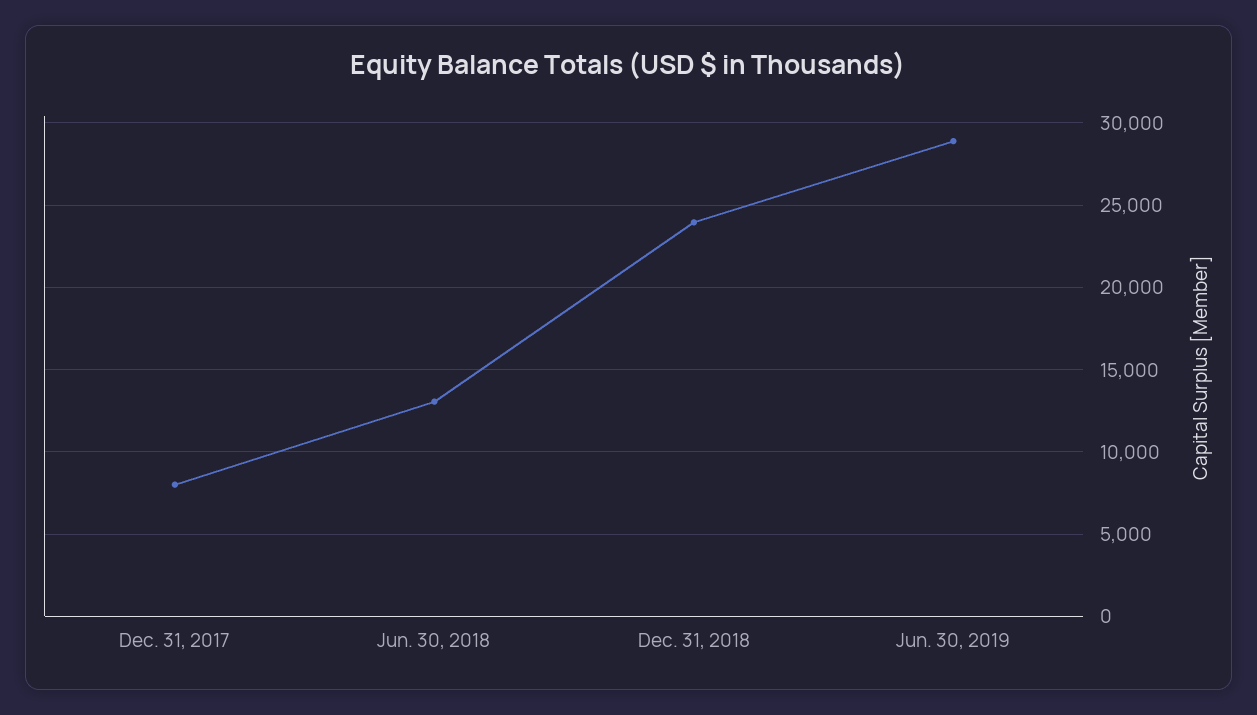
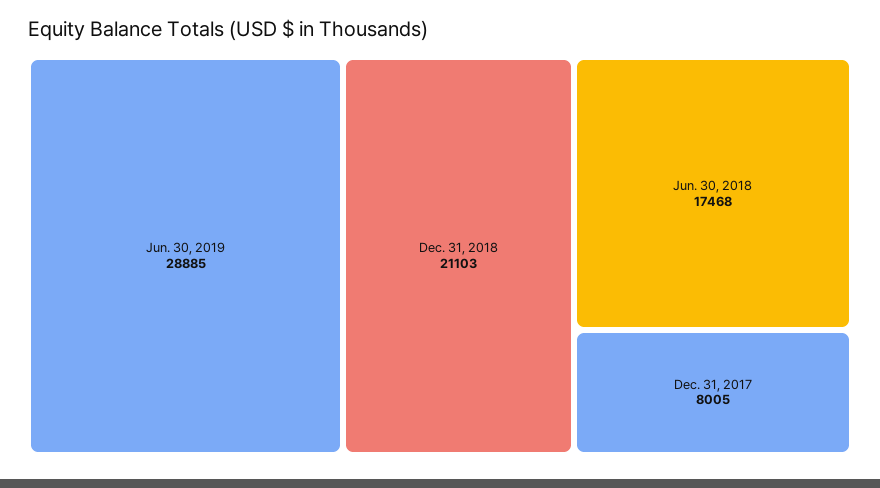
Jun. 30, 2018: 13000 -> 17468
Dec. 31, 2018: 24000 -> 21103

